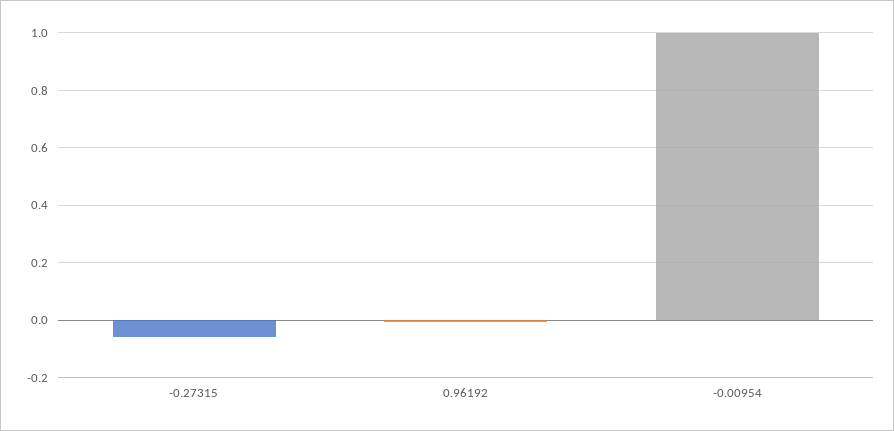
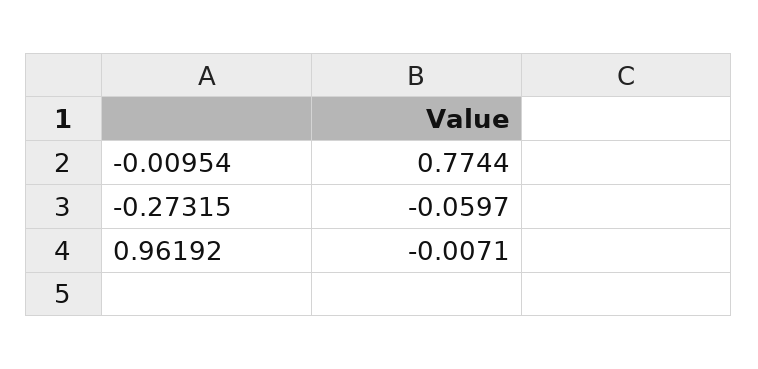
-0.00954: 1 -> 0.7744

